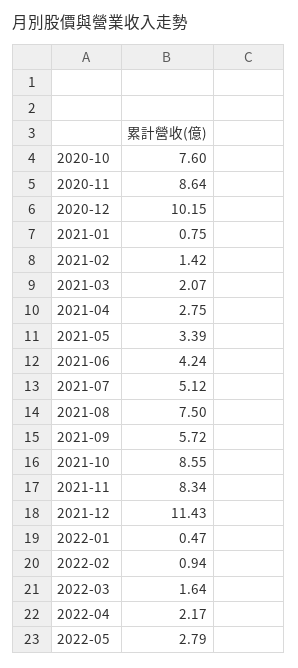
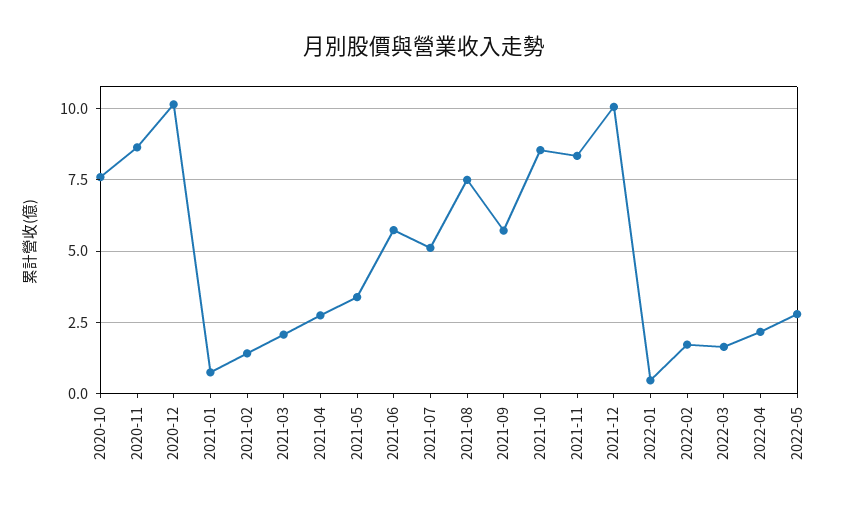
2021-06: 4.24 -> 5.75
2021-12: 11.43 -> 10
2022-02: 0.94 -> 1.75

